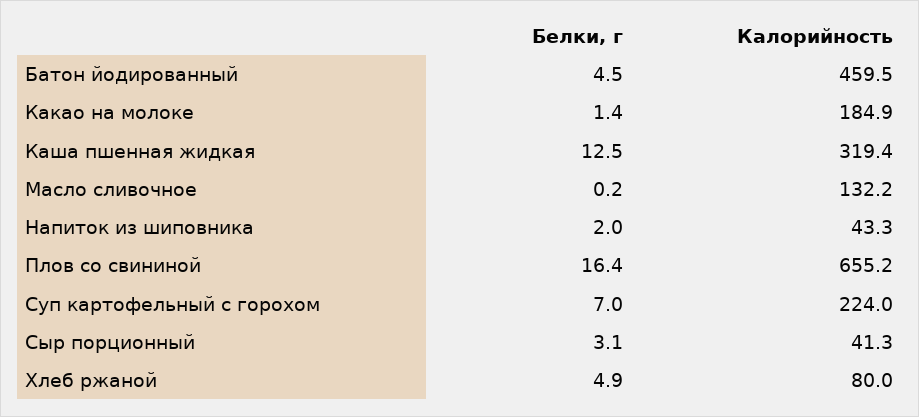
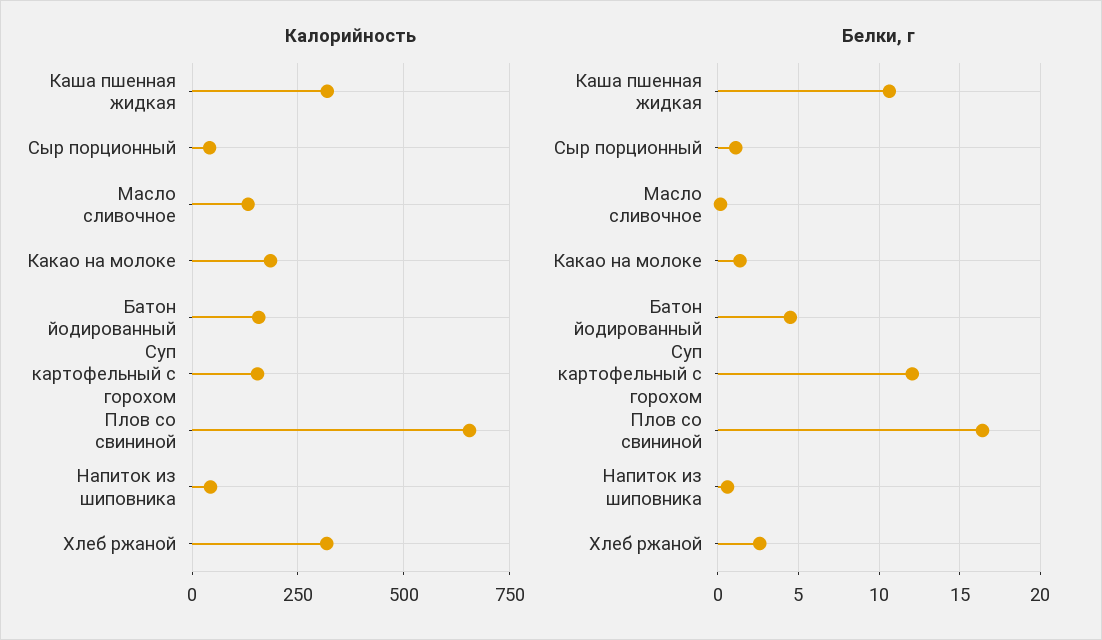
Калорийность, Батон йодированный: 459.5 -> 150
Белки, г, Каша пшенная жидкая: 12.5 -> 10.5
Белки, г, Напиток из шиповника: 2 -> 0.5
Белки, г, Суп картофельный с горохом: 7 -> 12
Калорийность, Суп картофельный с горохом: 224 -> 150
Белки, г, Сыр порционный: 3.1 -> 1
Белки, г, Хлеб ржаной: 4.9 -> 2.5
Калорийность, Хлеб ржаной: 80 -> 325

